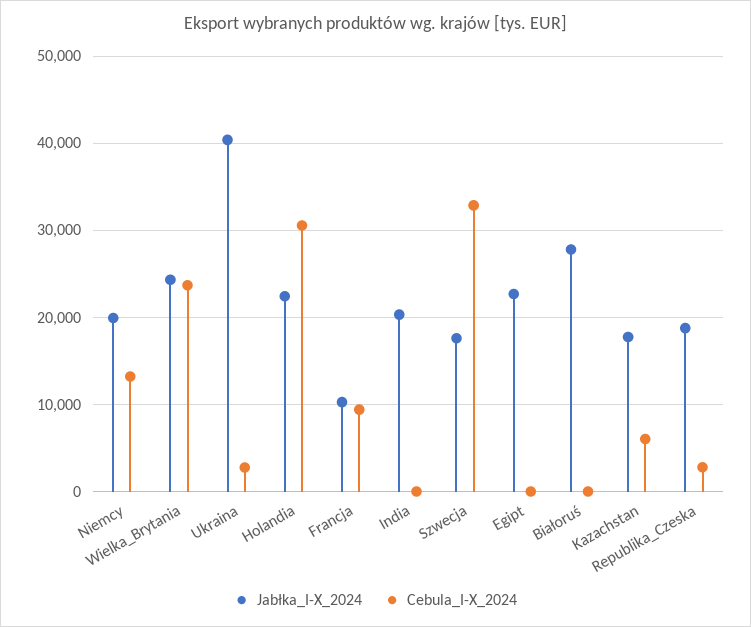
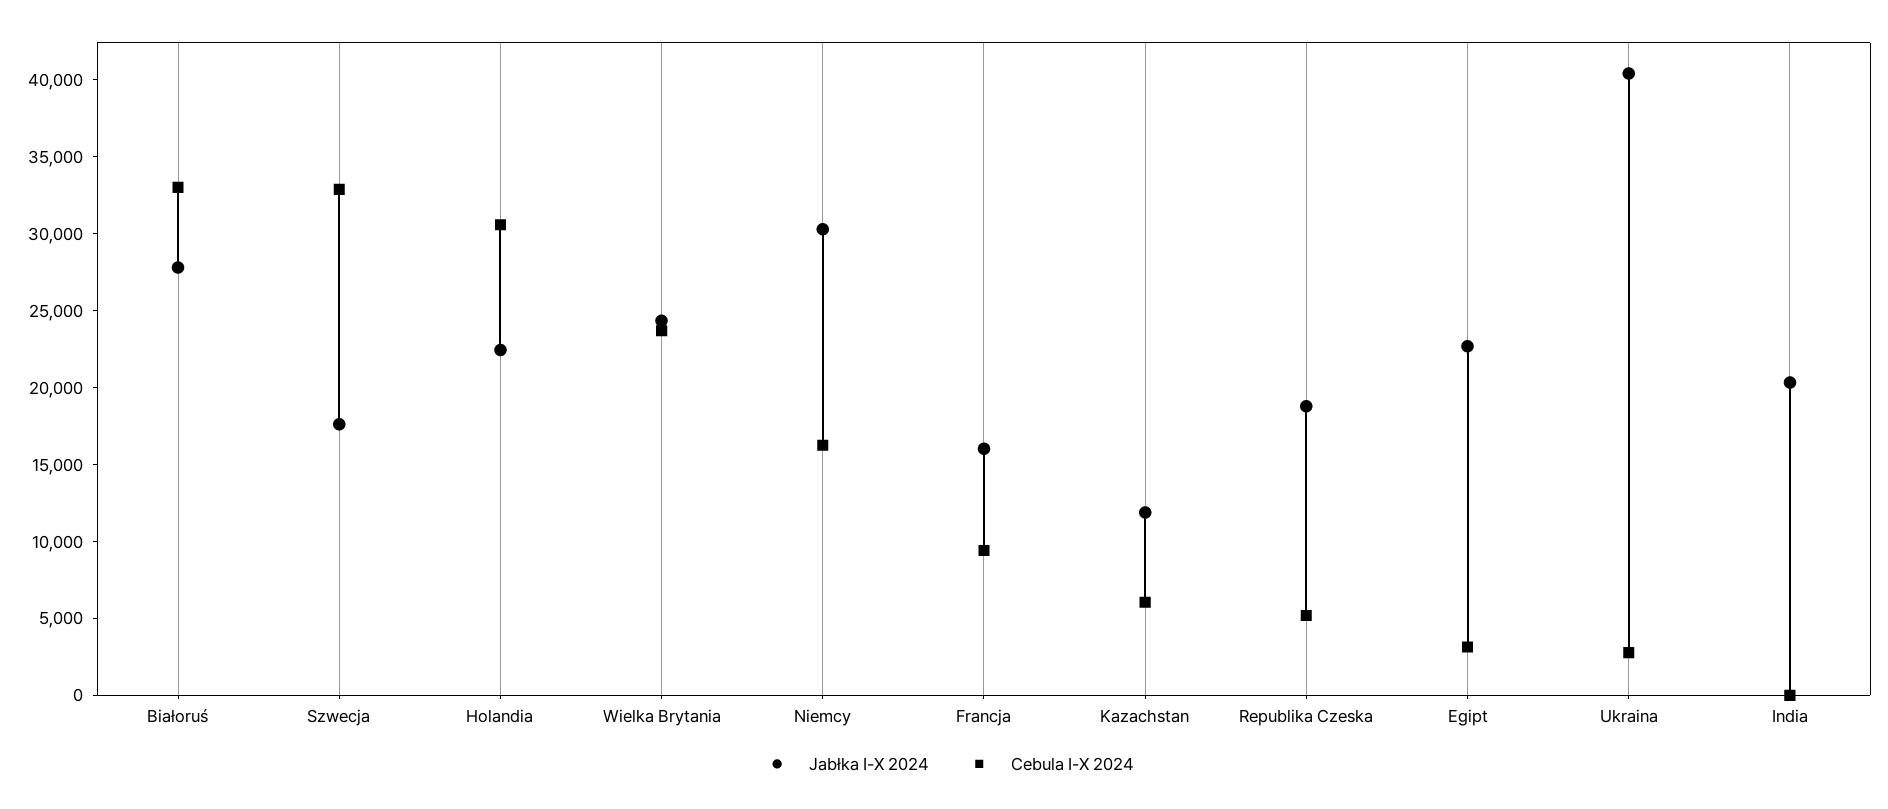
Jabłka_I-X_2024, Niemcy: 20000 -> 30000
Cebula_I-X_2024, Niemcy: 13000 -> 16000
Jabłka_I-X_2024, Francja: 10000 -> 16000
Cebula_I-X_2024, Egipt: 0 -> 3000
Cebula_I-X_2024, Białoruś: 0 -> 33000
Jabłka_I-X_2024, Kazachstan: 18000 -> 12000
Cebula_I-X_2024, Republika_Czeska: 3000 -> 5000

